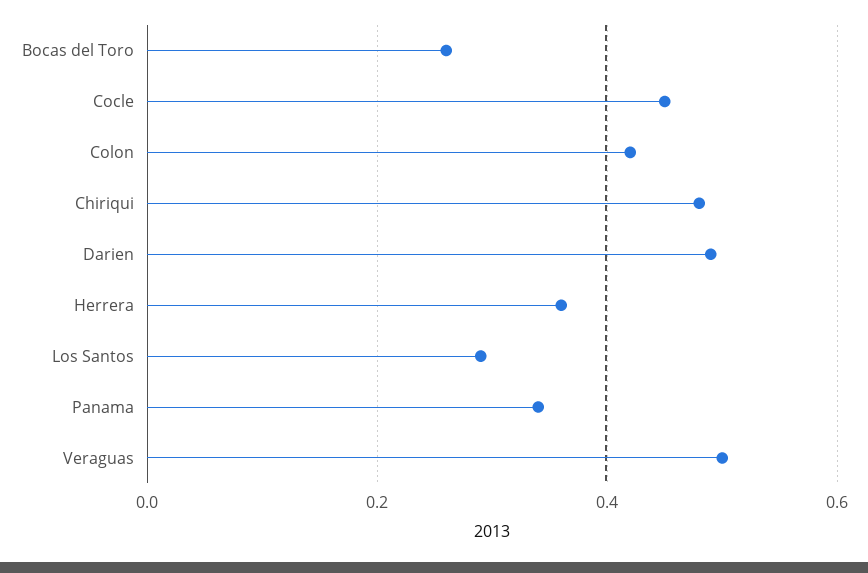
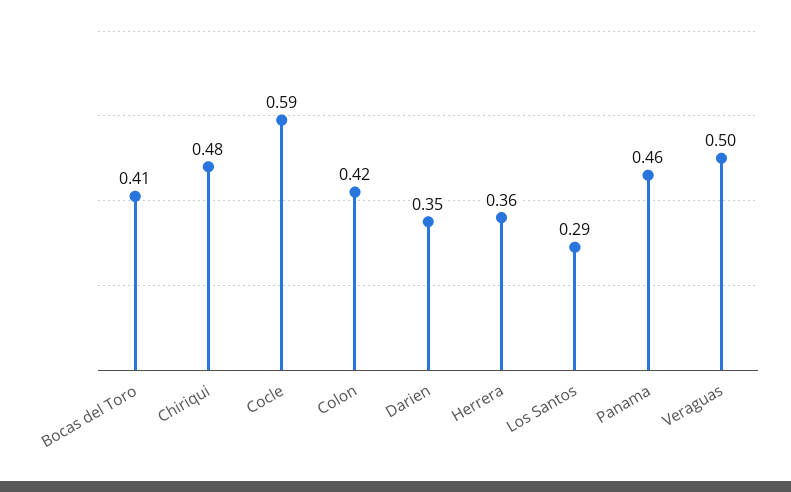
Bocas del Toro: 0.25 -> 0.41
Cocle: 0.45 -> 0.59
Darien: 0.5 -> 0.35
Panama: 0.35 -> 0.46

